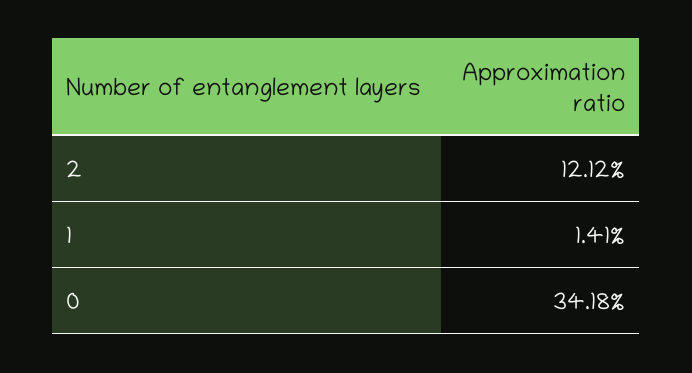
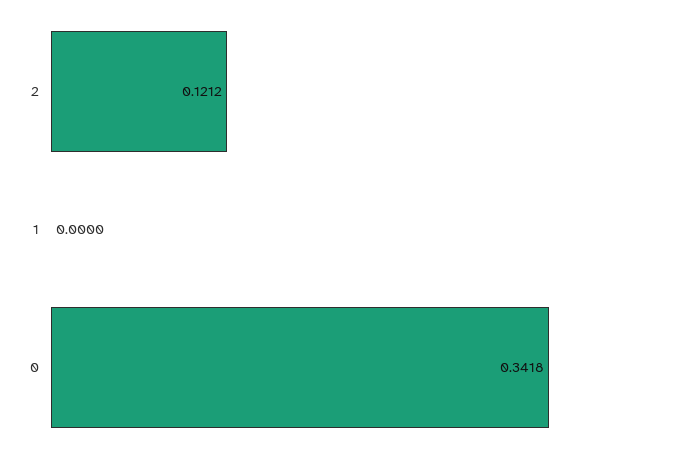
1: 0.0141 -> 0

